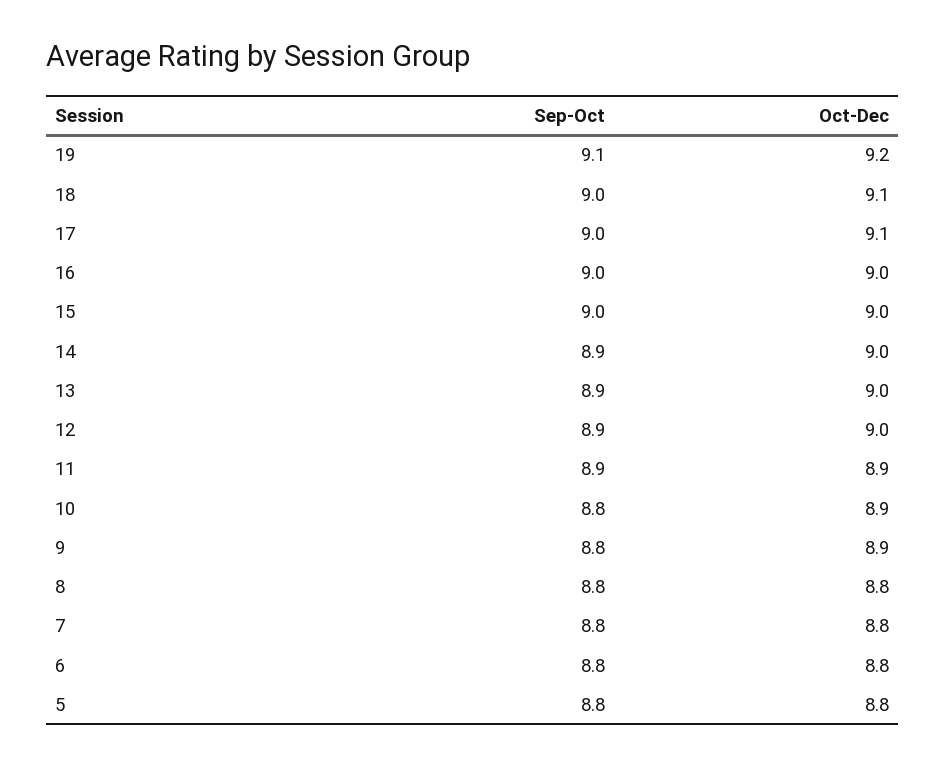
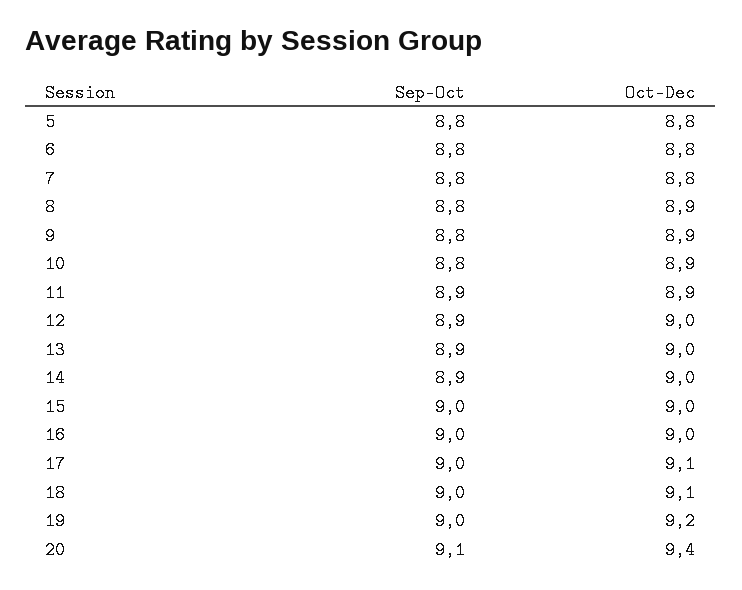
Sep-Oct, 19: 9.1 -> 9
Oct-Dec, 8: 8.8 -> 8.9
Sep-Oct, 20: none -> 9.1
Oct-Dec, 20: none -> 9.4

